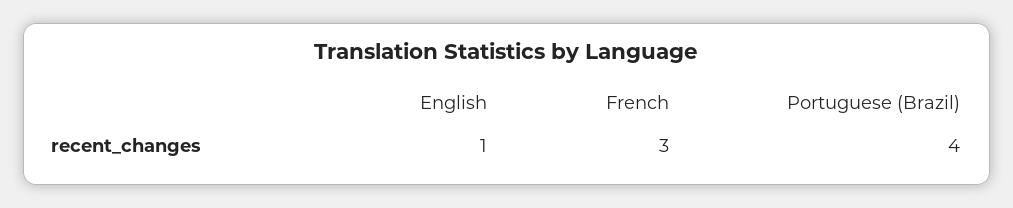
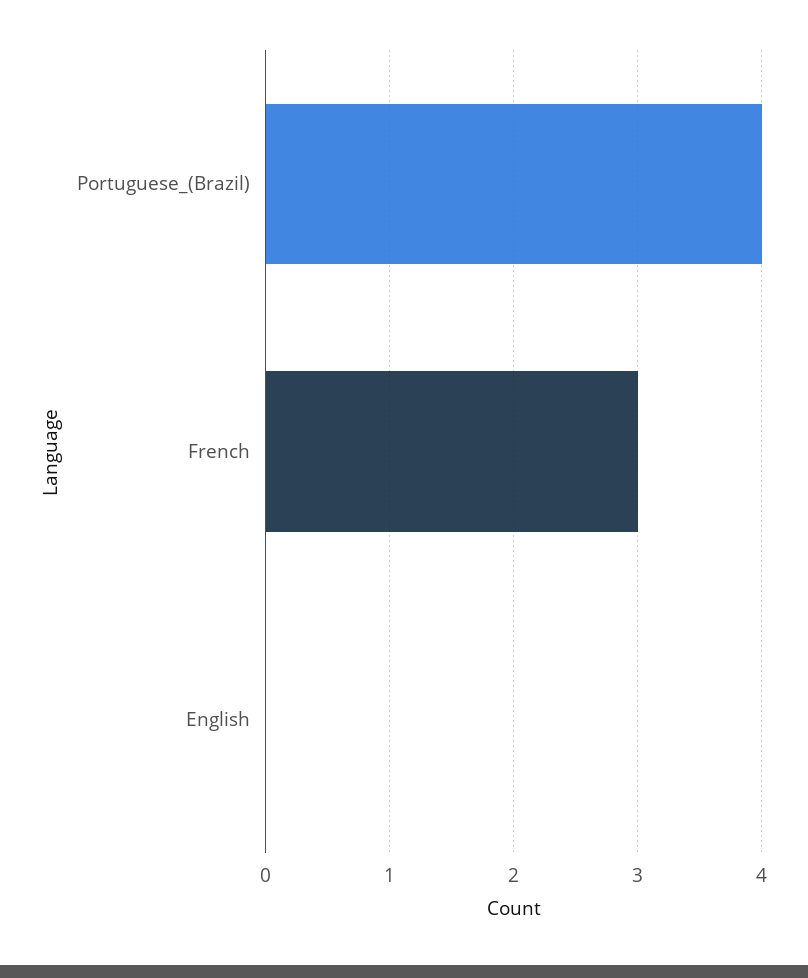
English: 1 -> 0

